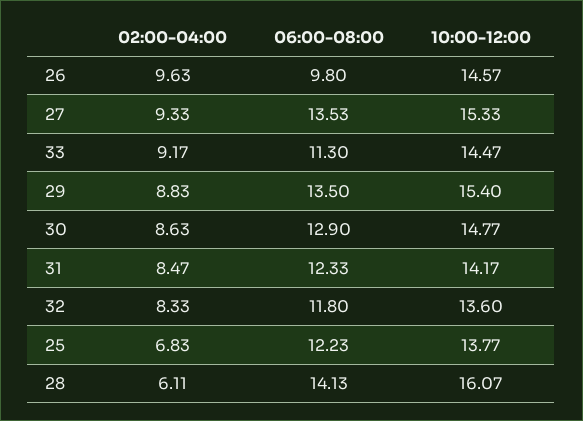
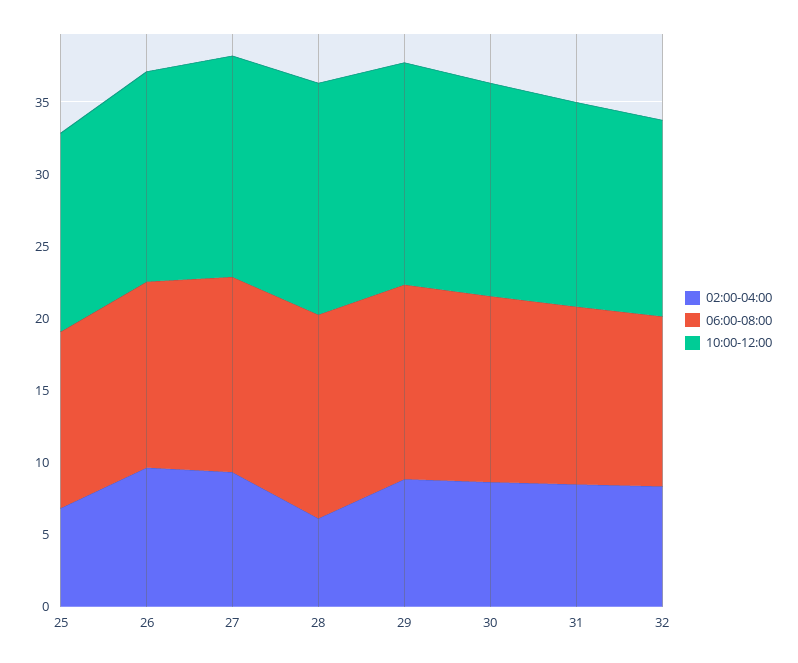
06:00-08:00, 26: 9.8 -> 13
02:00-04:00, 33: 9.17 -> none
06:00-08:00, 33: 11.3 -> none
10:00-12:00, 33: 14.47 -> none

